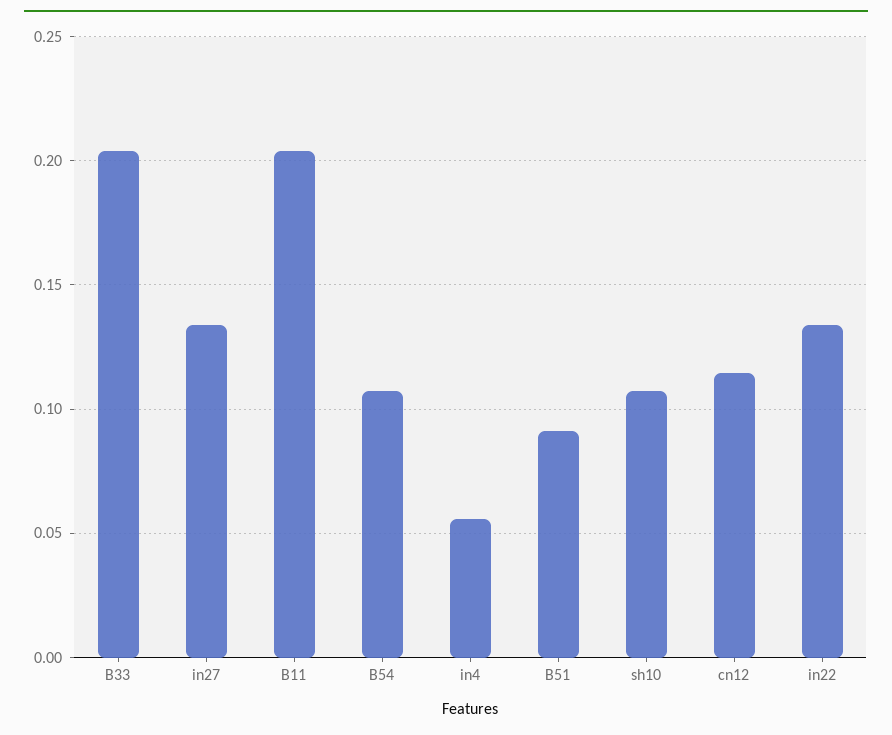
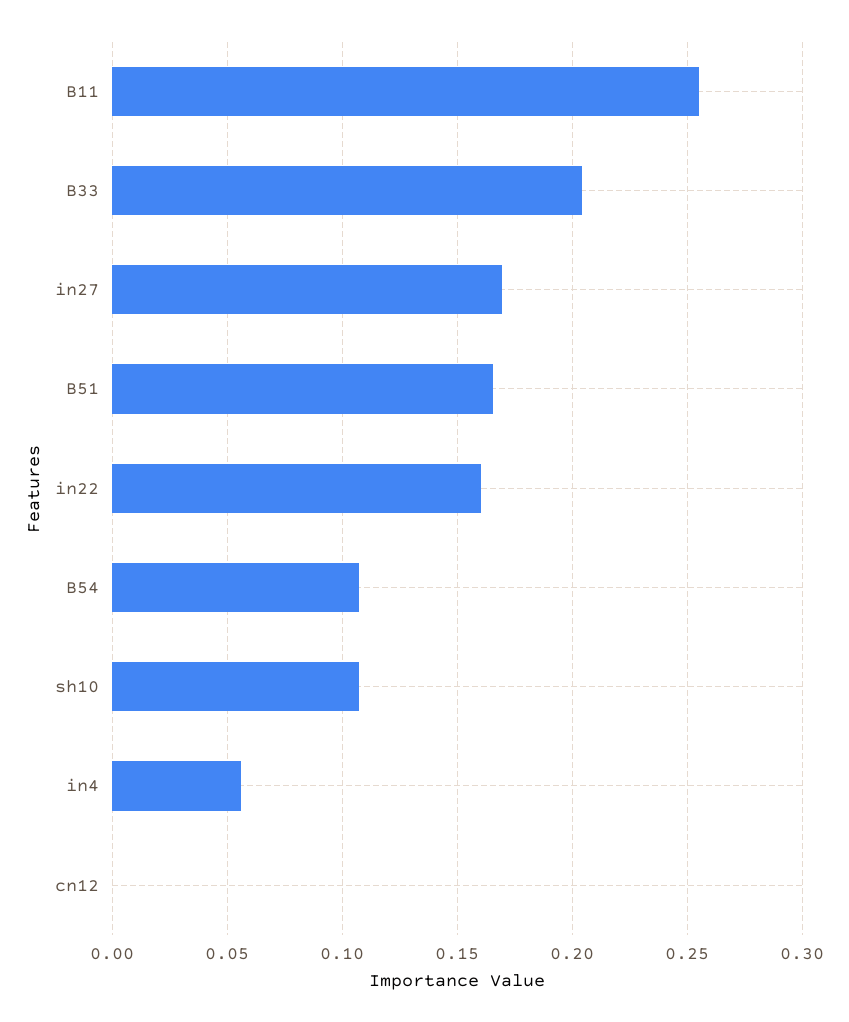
in27: 0.135 -> 0.17
B11: 0.205 -> 0.255
B51: 0.09 -> 0.165
cn12: 0.115 -> 0
in22: 0.135 -> 0.16

